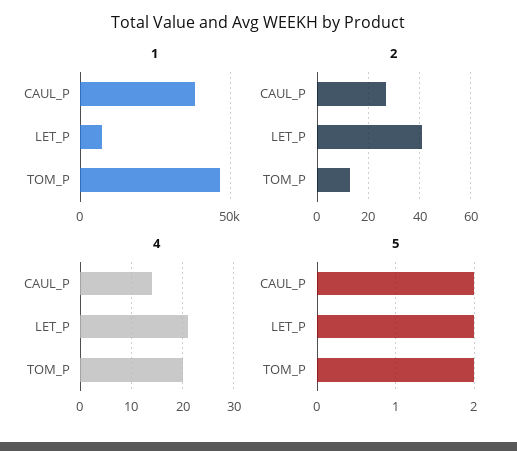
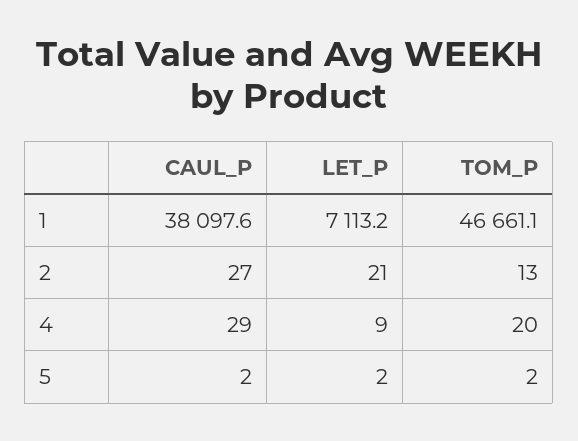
2, LET_P: 40 -> 21
4, CAUL_P: 15 -> 29
4, LET_P: 20 -> 9

